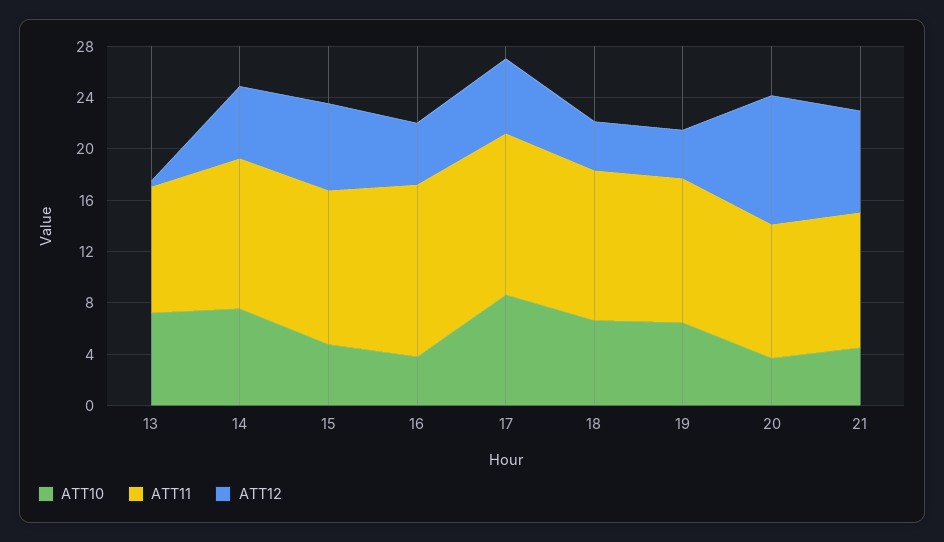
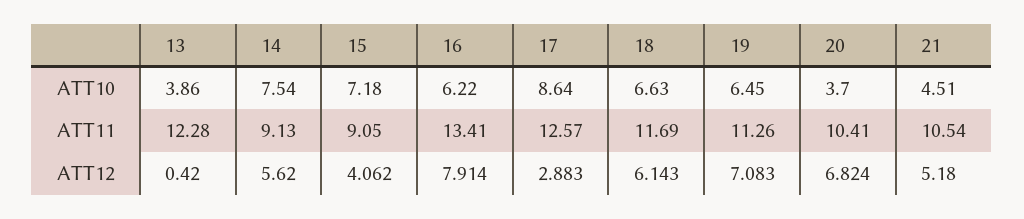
ATT10, 13: 7 -> 3.86
ATT11, 13: 10 -> 12.28
ATT11, 14: 12 -> 9.13
ATT10, 15: 5 -> 7.18
ATT11, 15: 12 -> 9.05
ATT12, 15: 7 -> 4.062
ATT10, 16: 4 -> 6.22
ATT12, 16: 5 -> 7.914
ATT12, 17: 6 -> 2.883
ATT12, 18: 4 -> 6.143
ATT12, 19: 4 -> 7.083
ATT12, 20: 10 -> 6.824
ATT12, 21: 8 -> 5.18

